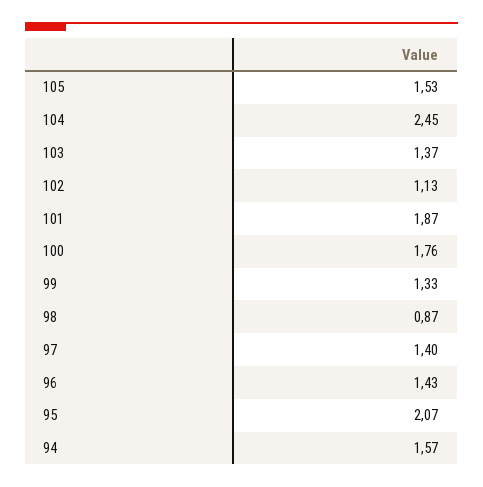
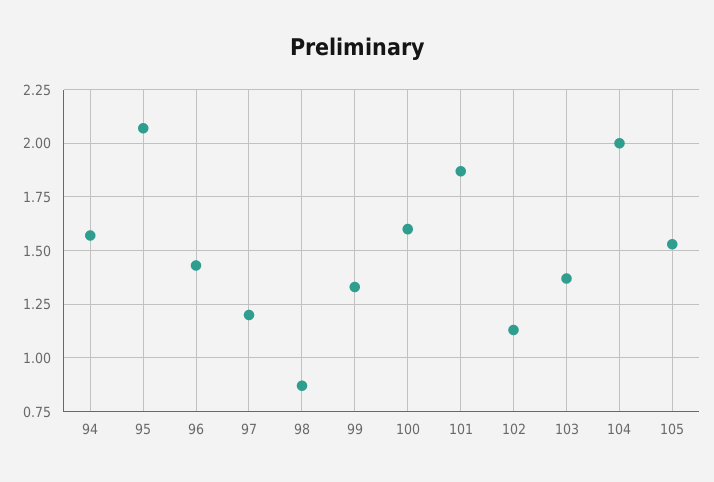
104: 2.45 -> 2
100: 1.76 -> 1.6
97: 1.4 -> 1.2

